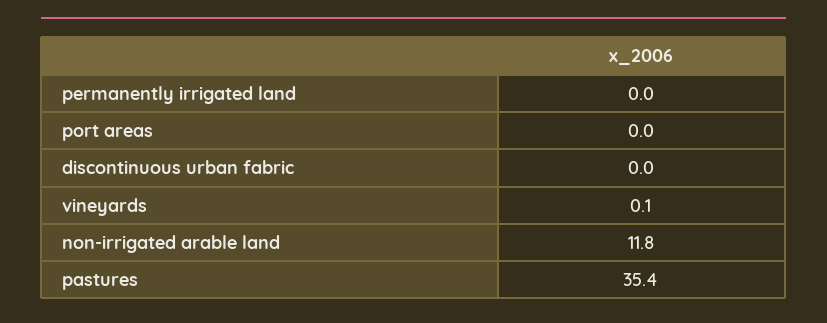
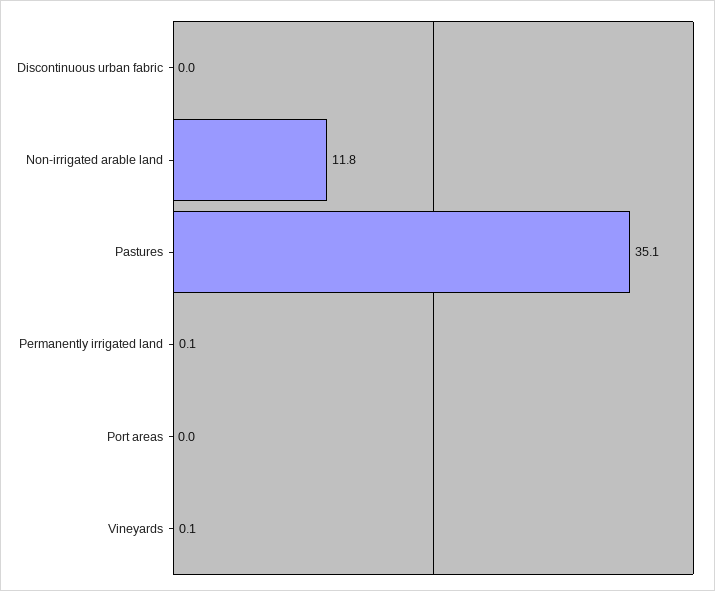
permanently irrigated land: 0 -> 0.1
pastures: 35.4 -> 35.1

